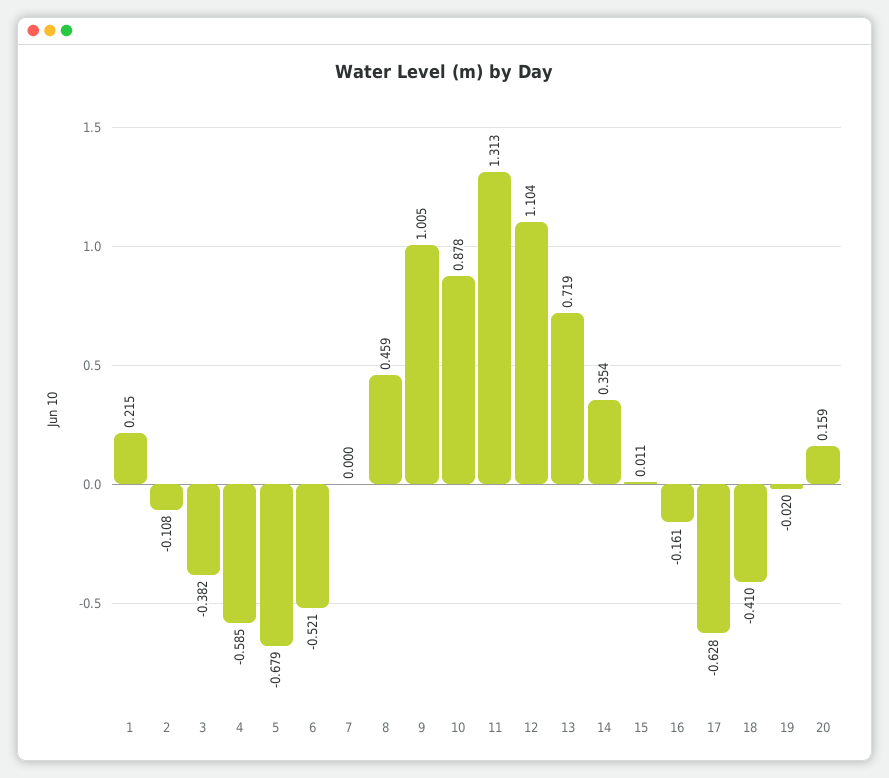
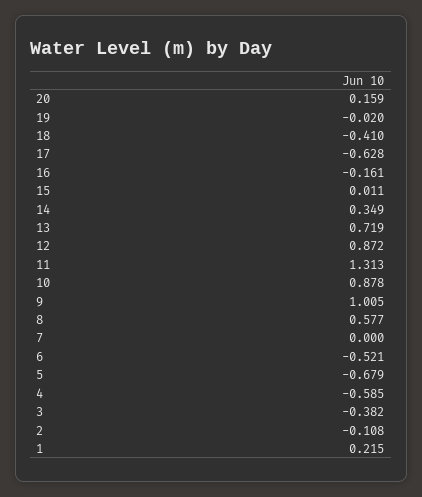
8: 0.459 -> 0.577
12: 1.104 -> 0.872
14: 0.354 -> 0.349

